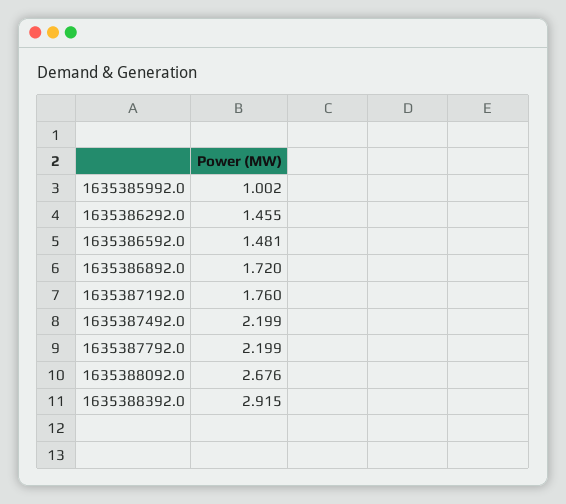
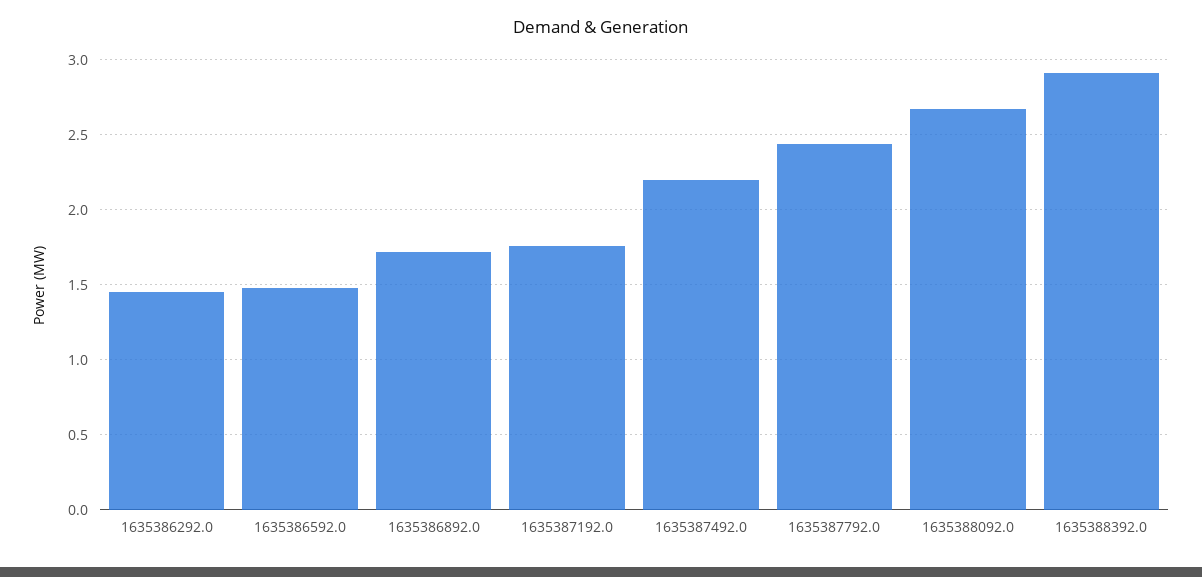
1635385992.0: 1.002 -> none
1635387792.0: 2.199 -> 2.45

